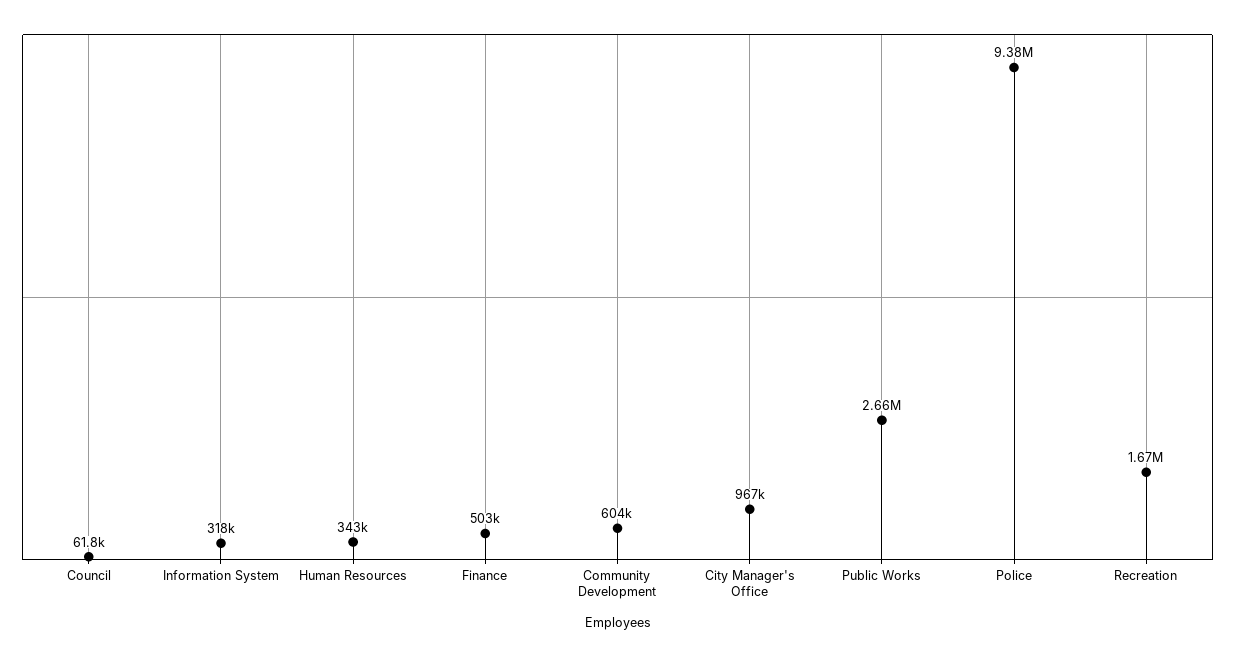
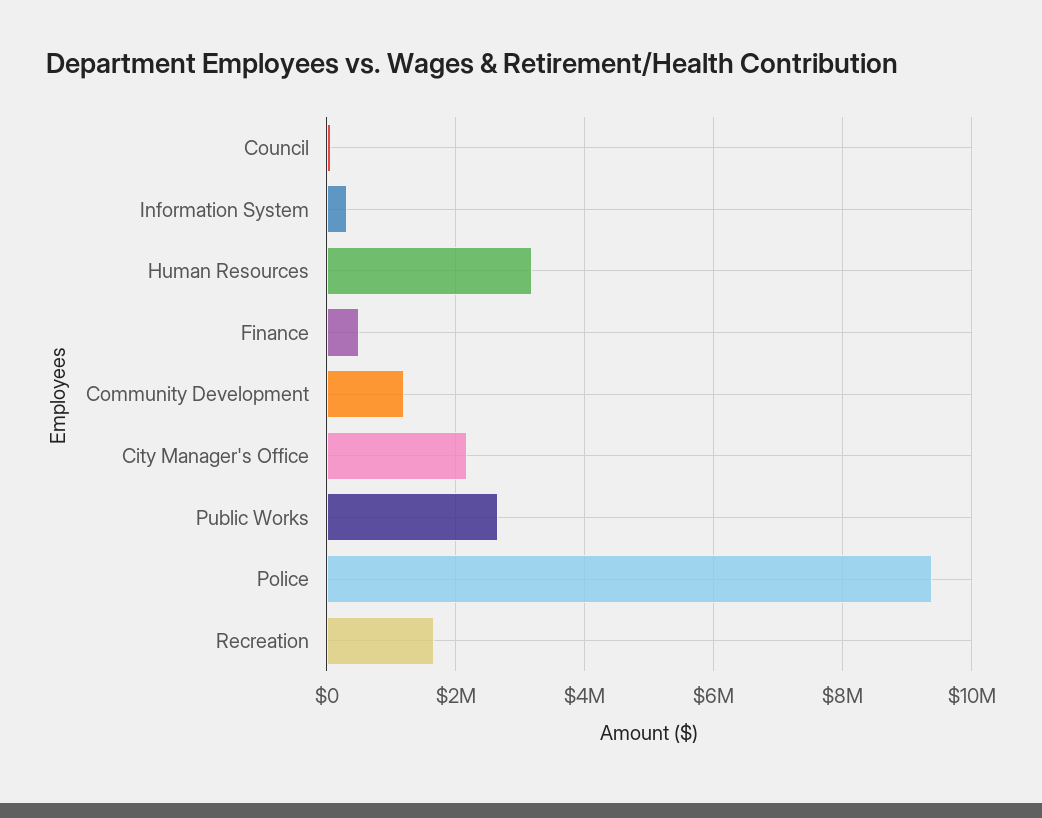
Human Resources: 343000 -> 3200000
Community Development: 604000 -> 1200000
City Manager's Office: 967000 -> 2200000

